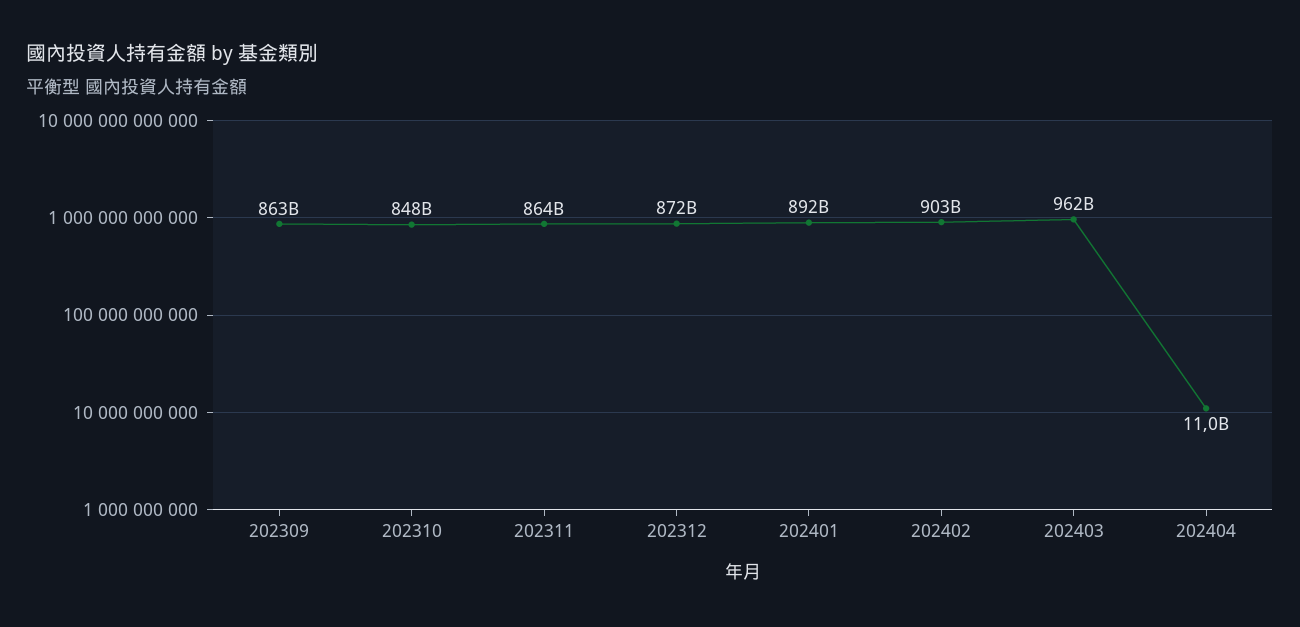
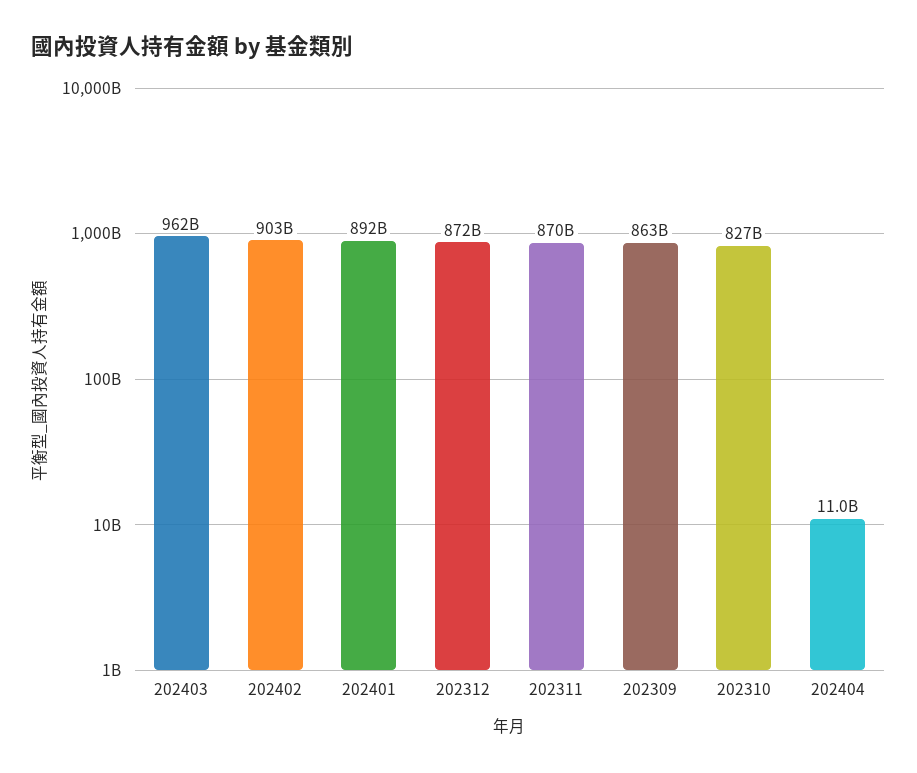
202310: 848000000000 -> 827000000000
202311: 864000000000 -> 870000000000

